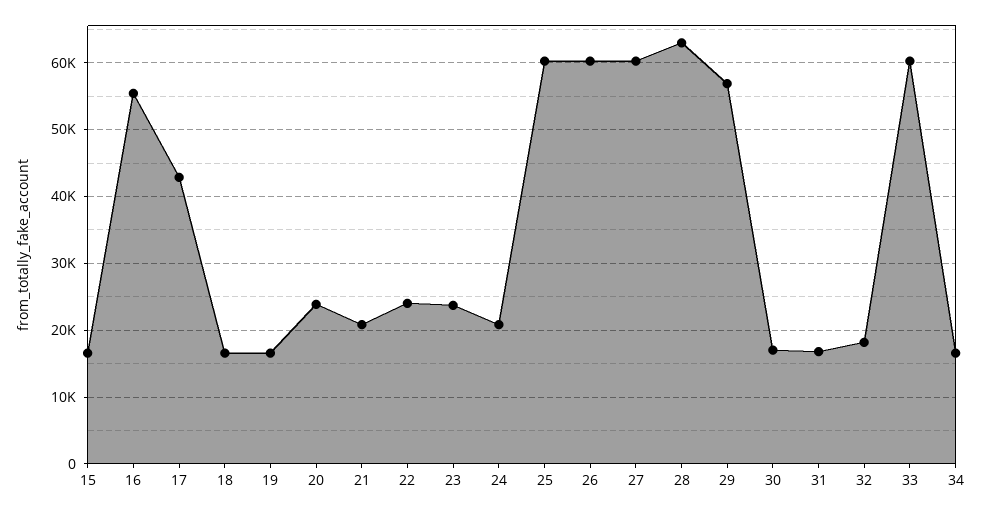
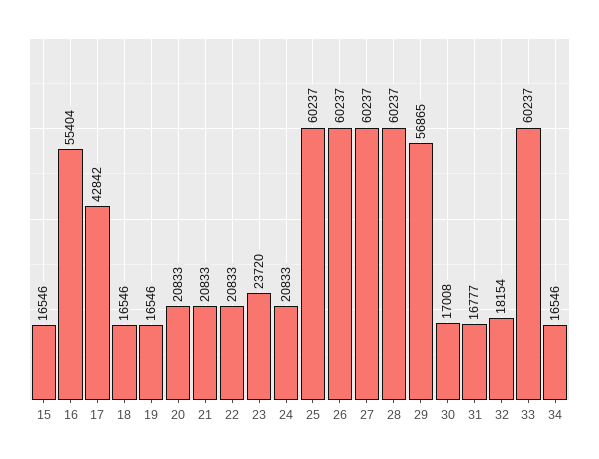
20: 24000 -> 20833
22: 24000 -> 20833
28: 63000 -> 60237

